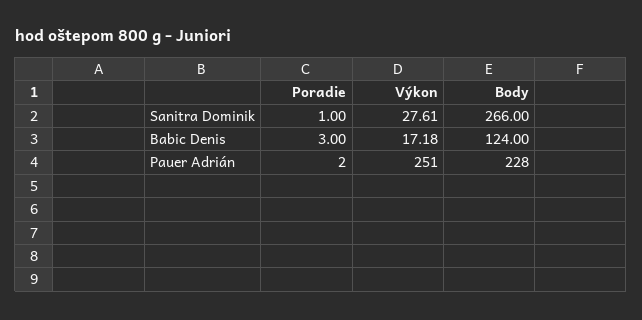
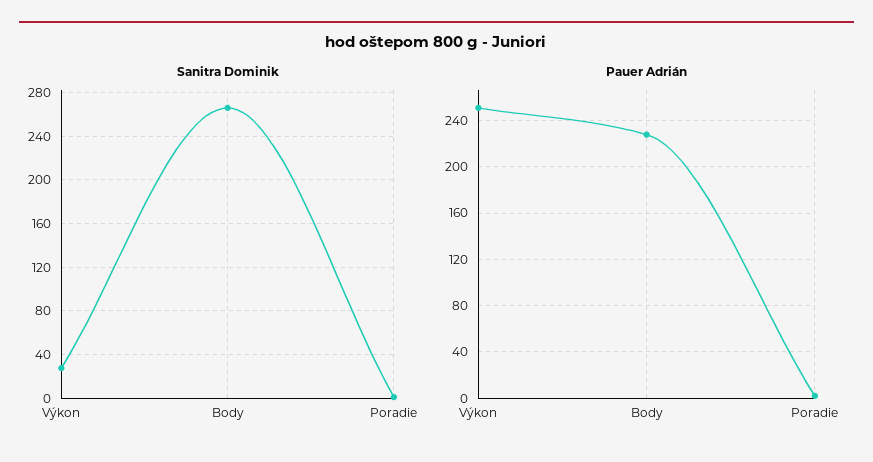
Babic Denis, Poradie: 3 -> none
Babic Denis, Výkon: 17.18 -> none
Babic Denis, Body: 124 -> none

